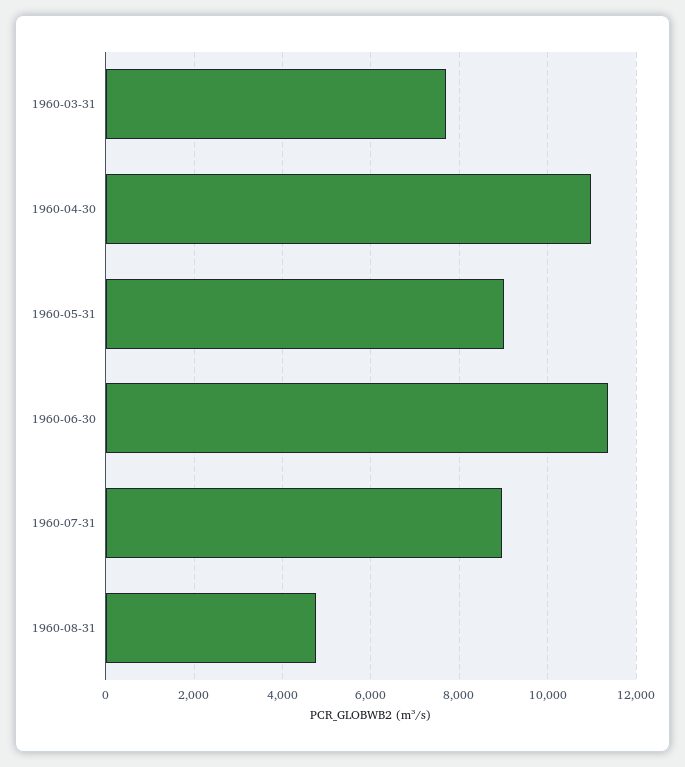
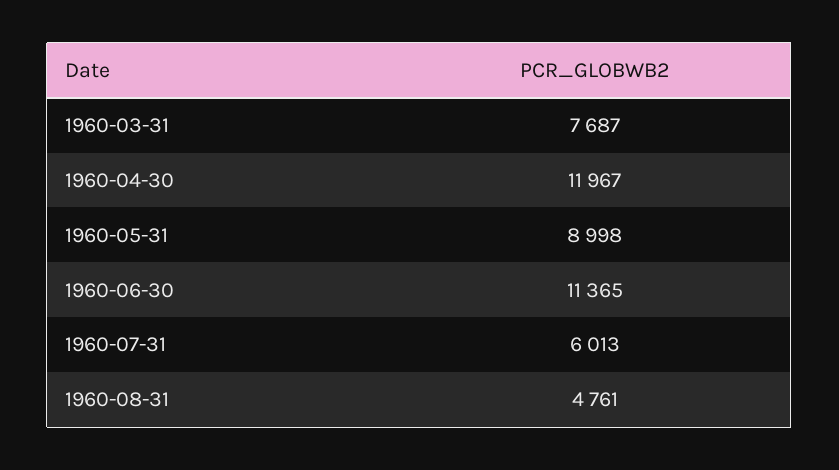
1960-04-30: 11000 -> 11967
1960-07-31: 9000 -> 6013

